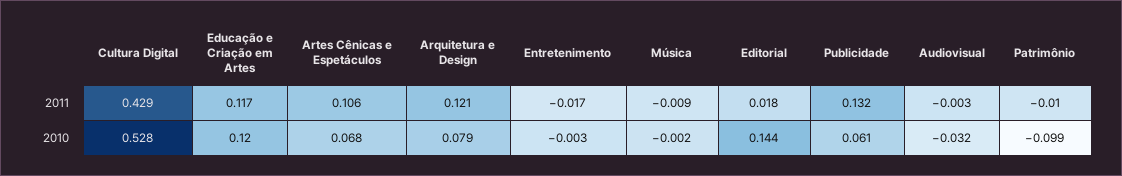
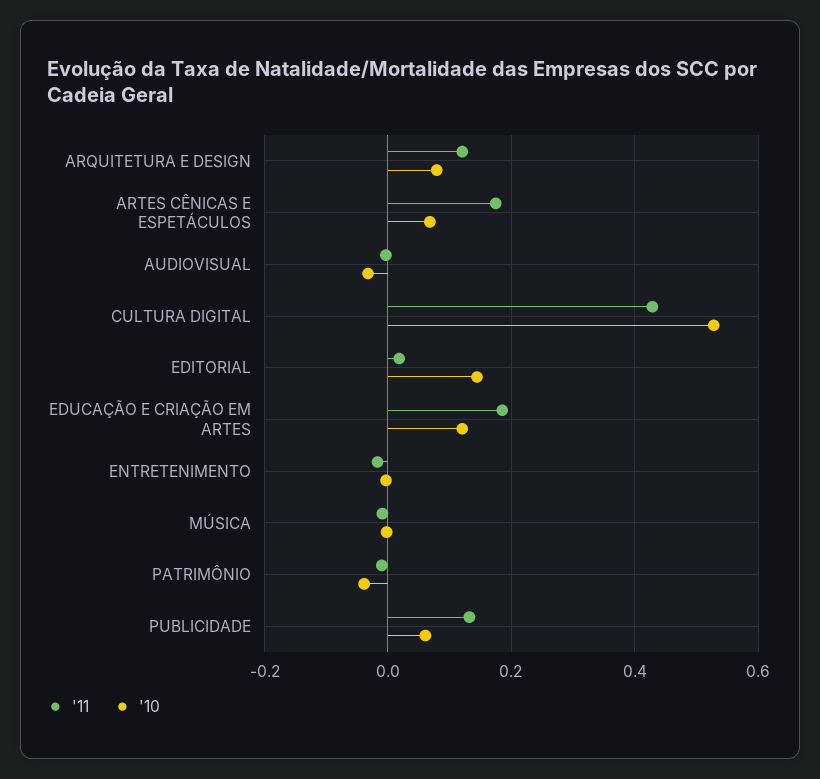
2011, Educação e Criação em Artes: 0.117 -> 0.18
2011, Artes Cênicas e Espetáculos: 0.106 -> 0.18
2010, Patrimônio: -0.099 -> -0.04

